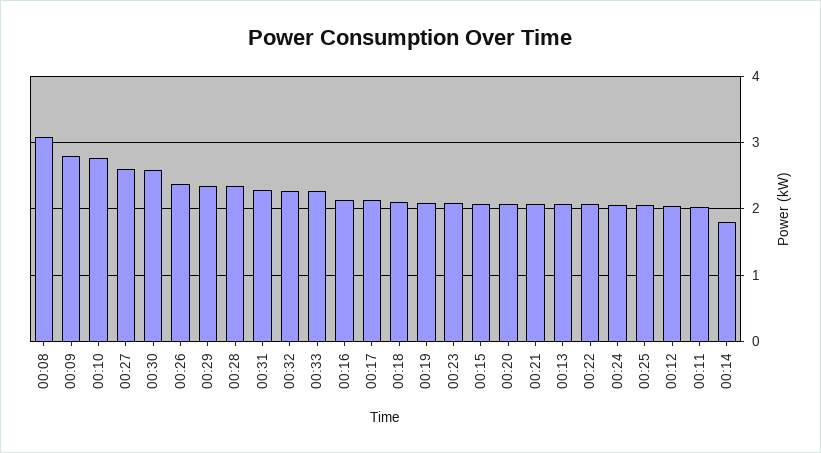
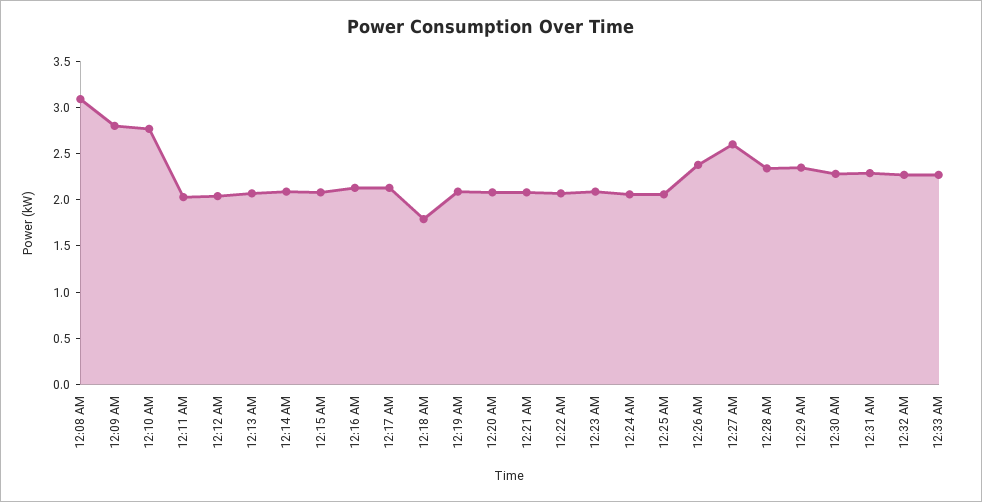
00:30: 2.6 -> 2.3
00:18: 2.1 -> 1.8
00:14: 1.8 -> 2.1

